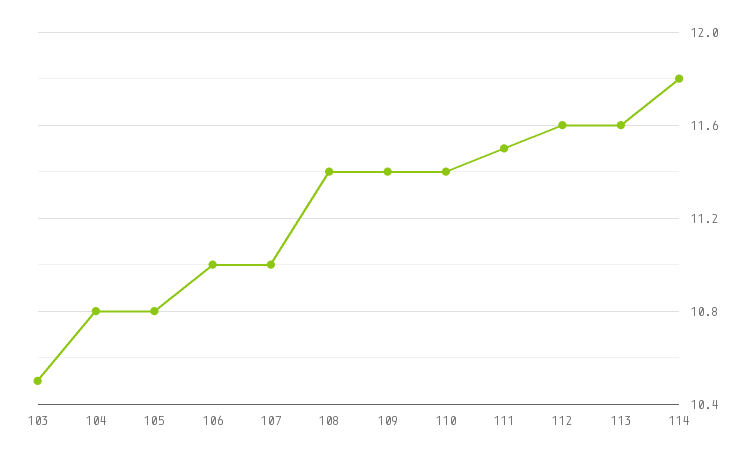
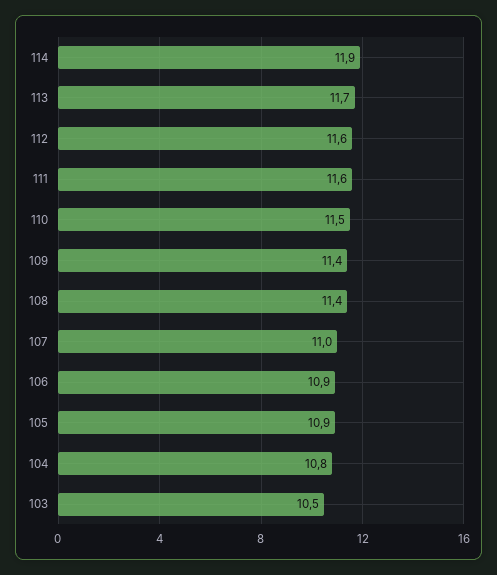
105: 10.8 -> 10.9
106: 11 -> 10.9
110: 11.4 -> 11.5
111: 11.5 -> 11.6
113: 11.6 -> 11.7
114: 11.8 -> 11.9

